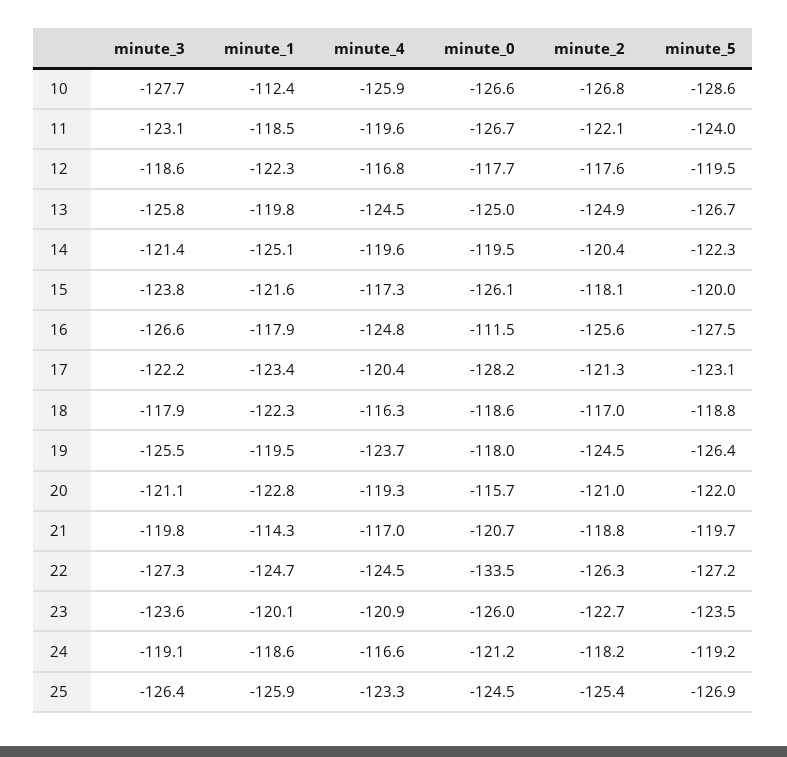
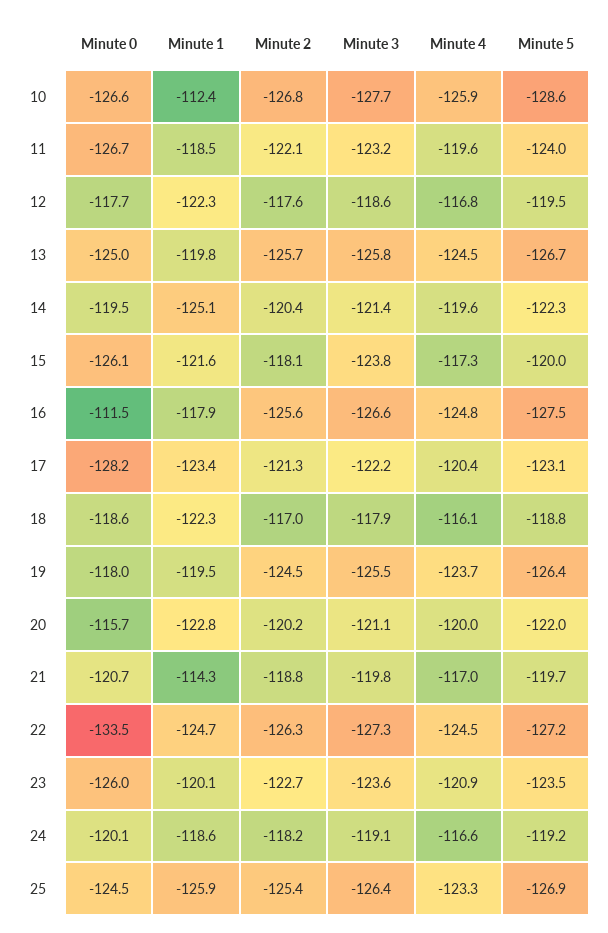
minute_3, 11: -123.1 -> -123.2
minute_2, 13: -124.9 -> -125.7
minute_4, 18: -116.3 -> -116.1
minute_4, 20: -119.3 -> -120
minute_2, 20: -121 -> -120.2
minute_0, 24: -121.2 -> -120.1

